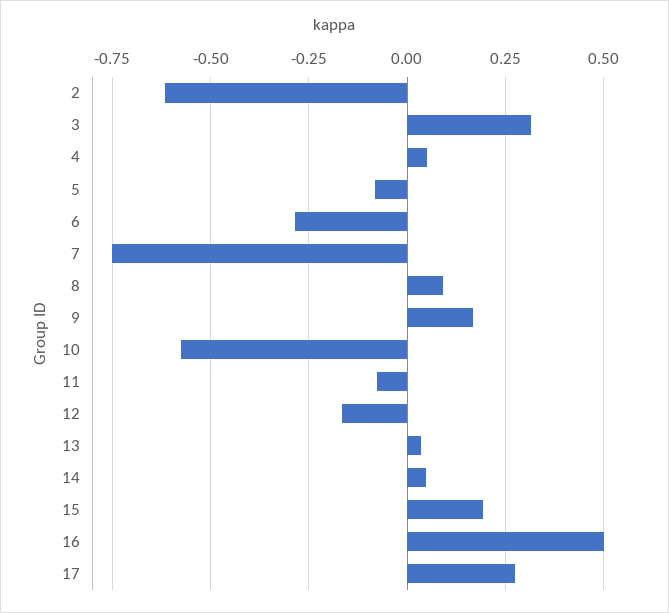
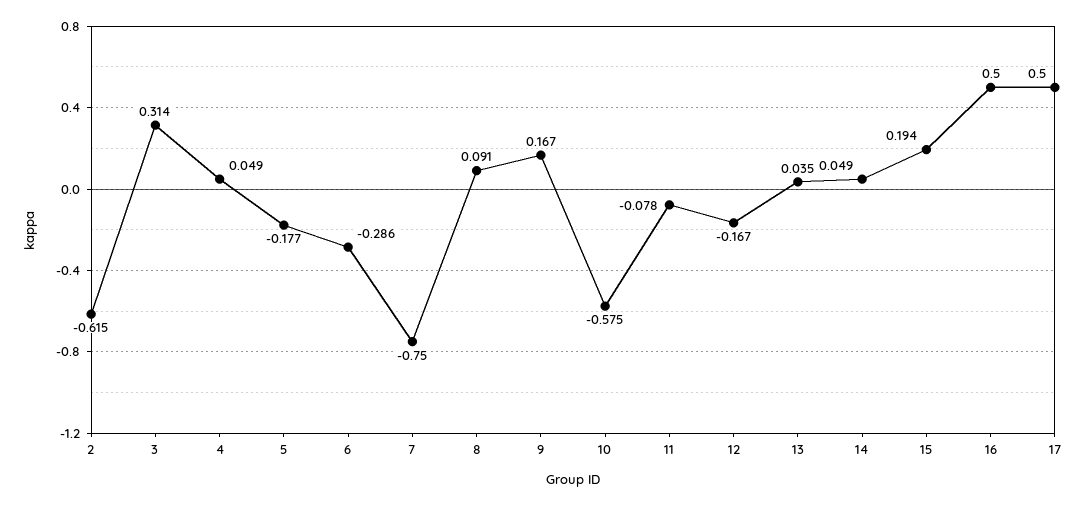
5: -0.075 -> -0.177
17: 0.275 -> 0.5

